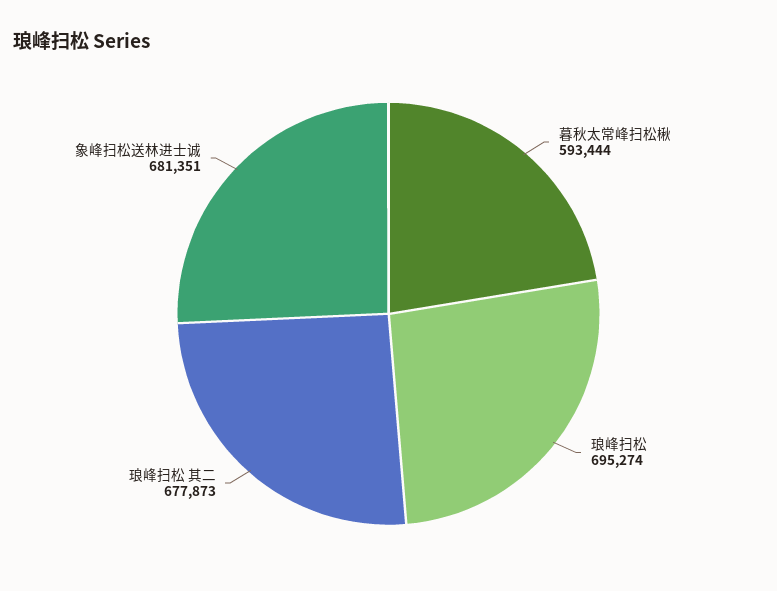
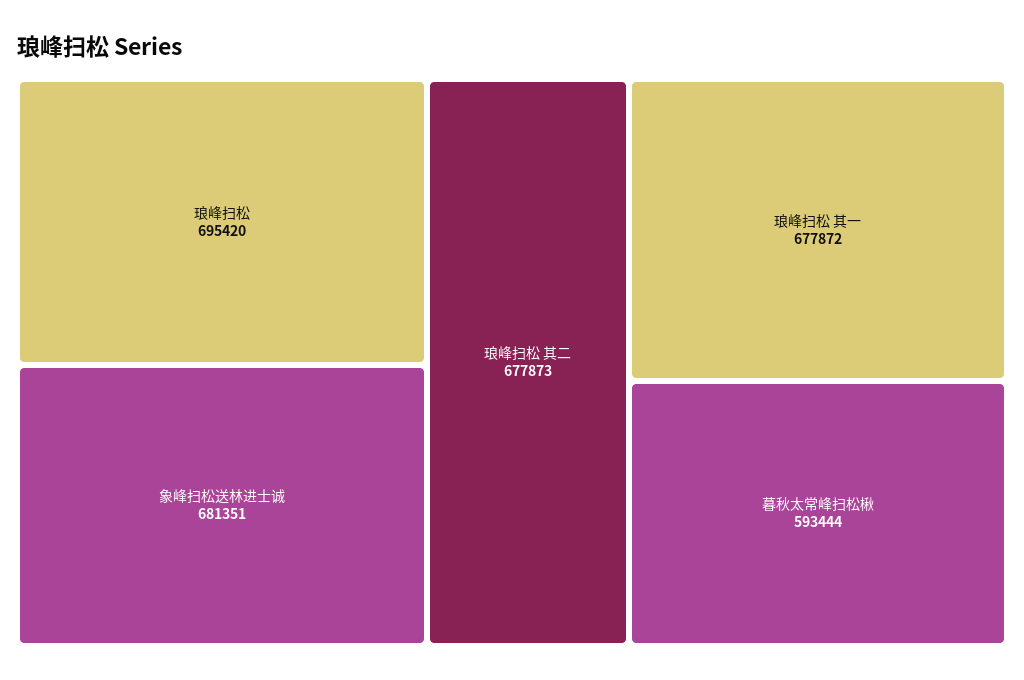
琅峰扫松: 695274 -> 695420
琅峰扫松 其一: none -> 677872

